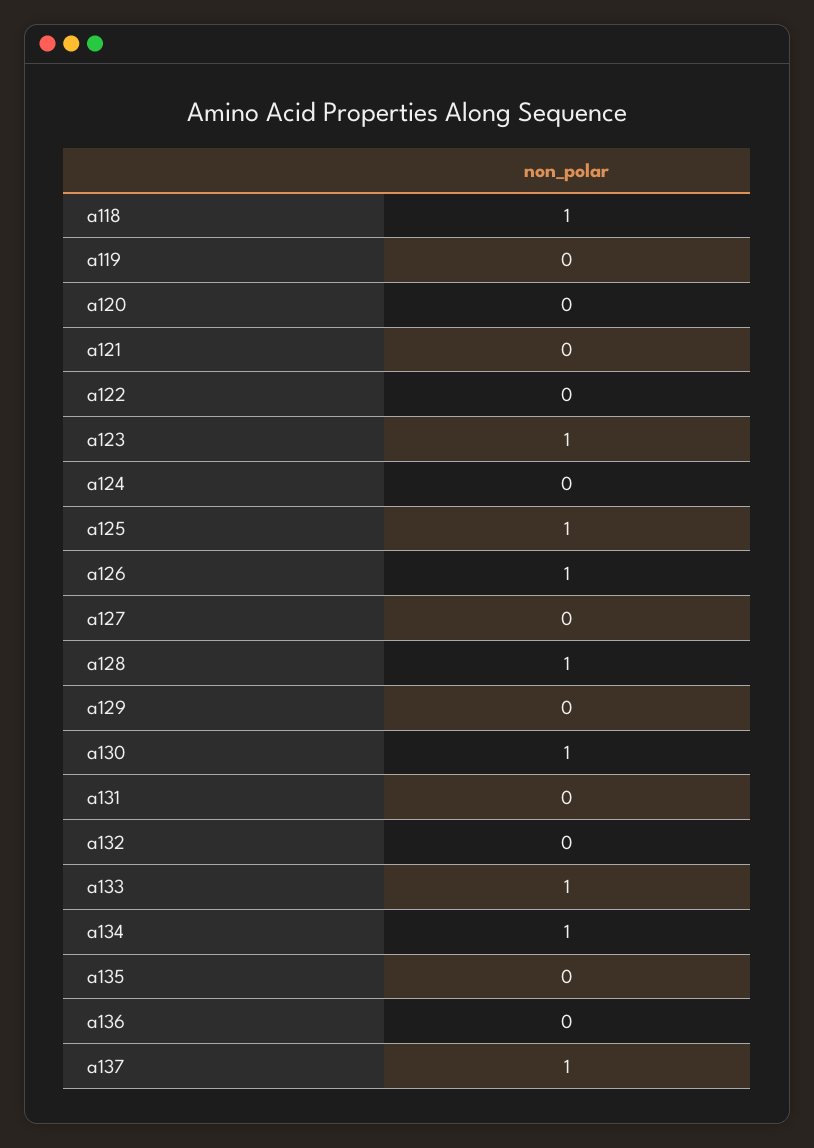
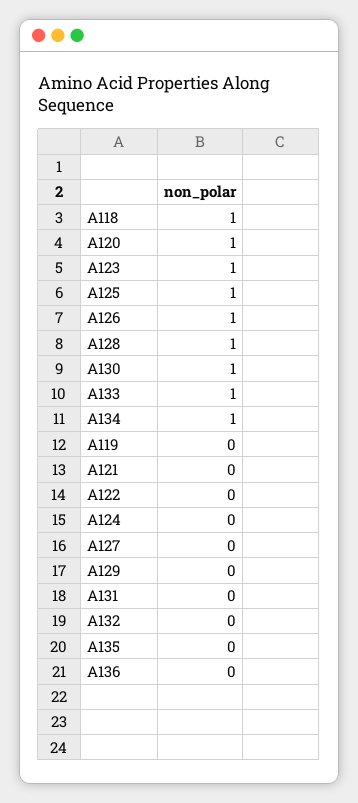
a120: 0 -> 1
a137: 1 -> none

